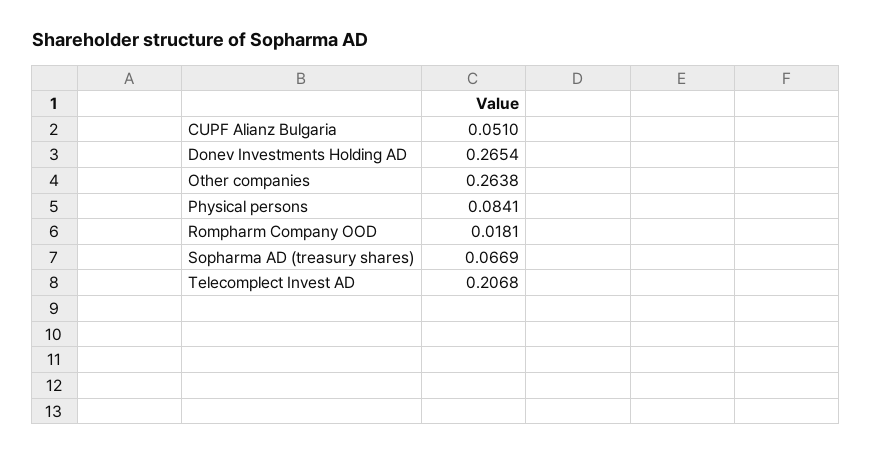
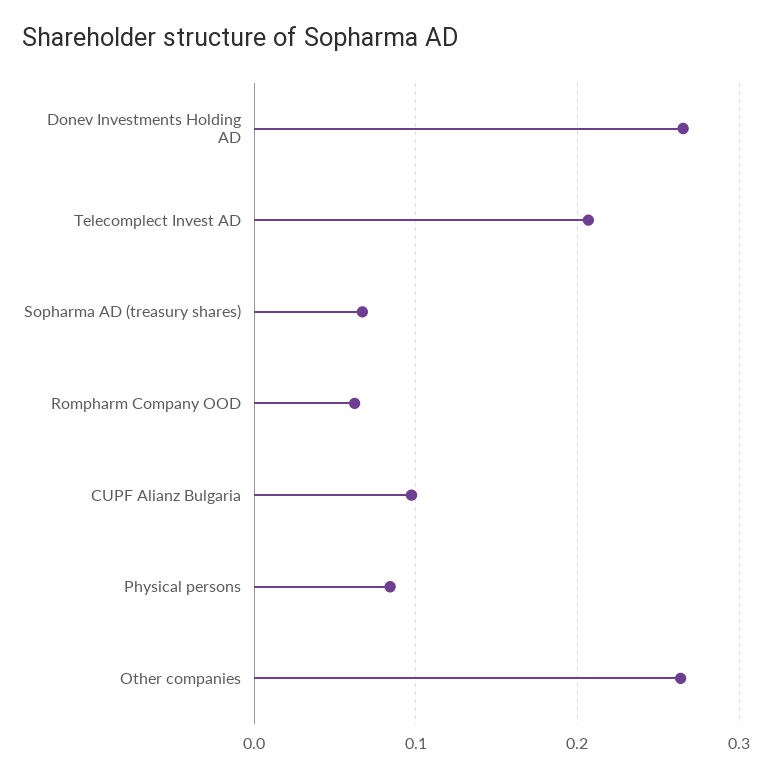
CUPF Alianz Bulgaria: 0.051 -> 0.1
Rompharm Company OOD: 0.0181 -> 0.06

